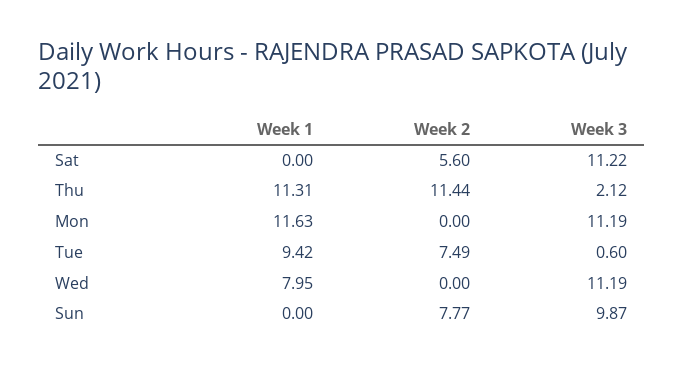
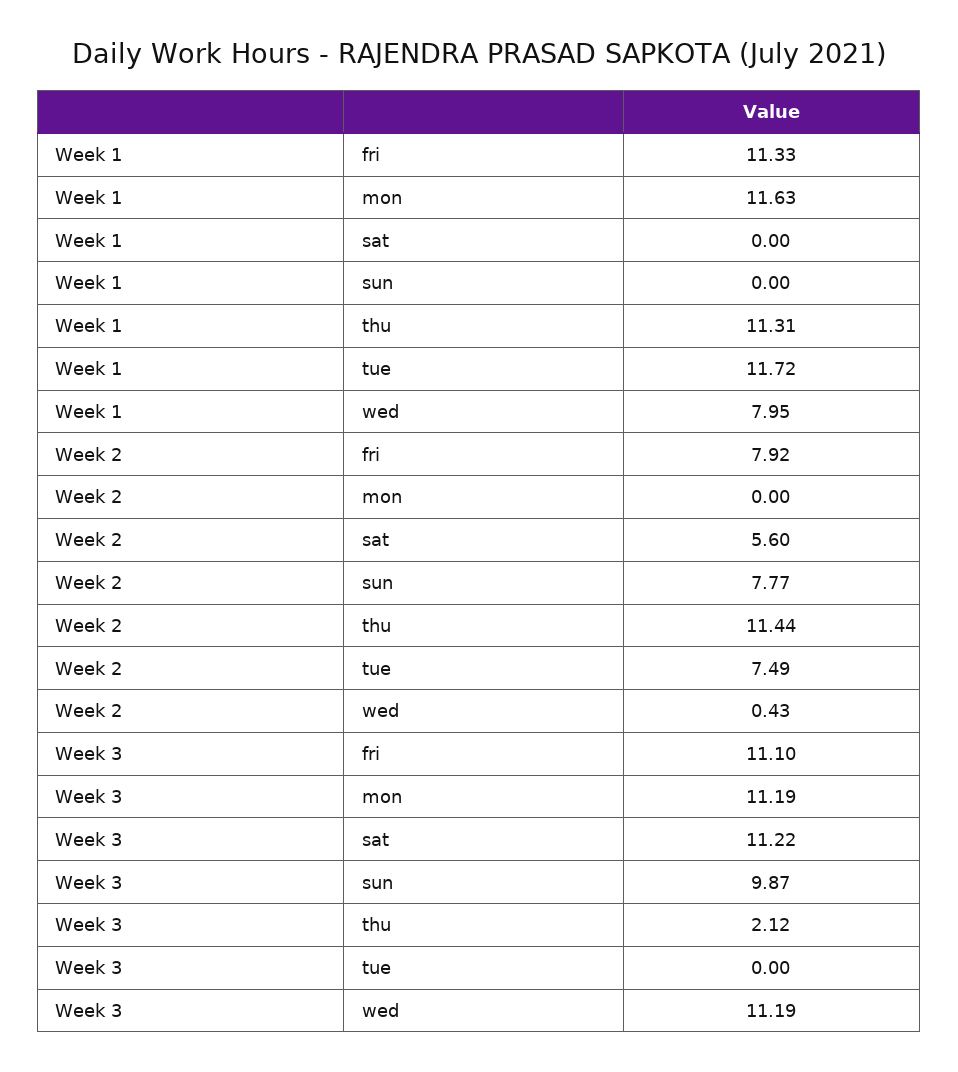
Week 1, Tue: 9.42 -> 11.72
Week 3, Tue: 0.6 -> 0
Week 2, Wed: 0 -> 0.43
Week 1, fri: none -> 11.33
Week 2, fri: none -> 7.92
Week 3, fri: none -> 11.1

